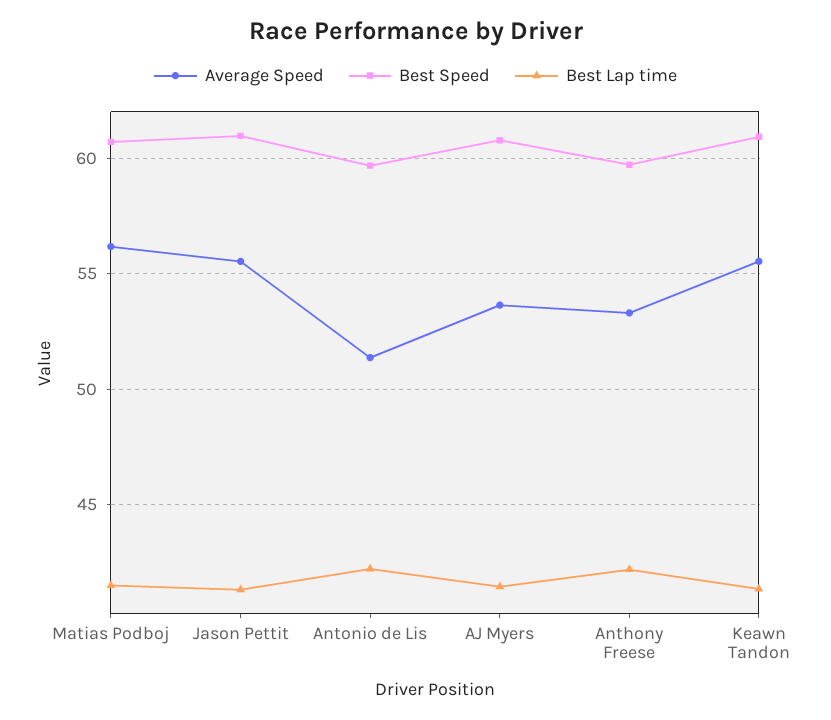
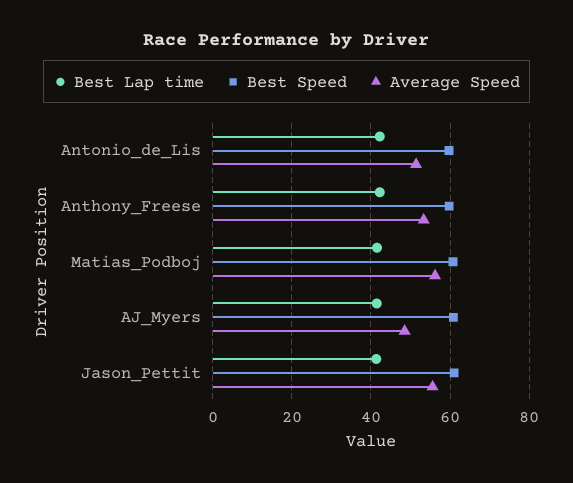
Average Speed, AJ Myers: 53.5 -> 48
Average Speed, Keawn Tandon: 55.5 -> none
Best Speed, Keawn Tandon: 61 -> none
Best Lap time, Keawn Tandon: 41.5 -> none

